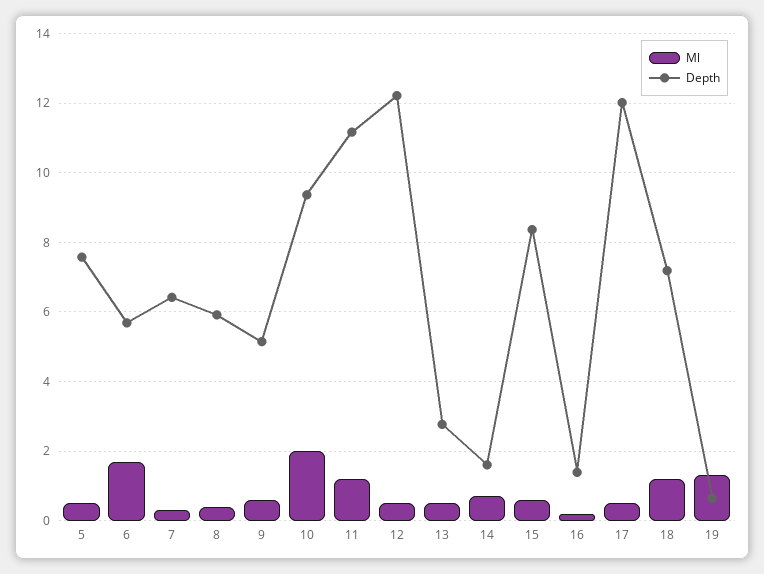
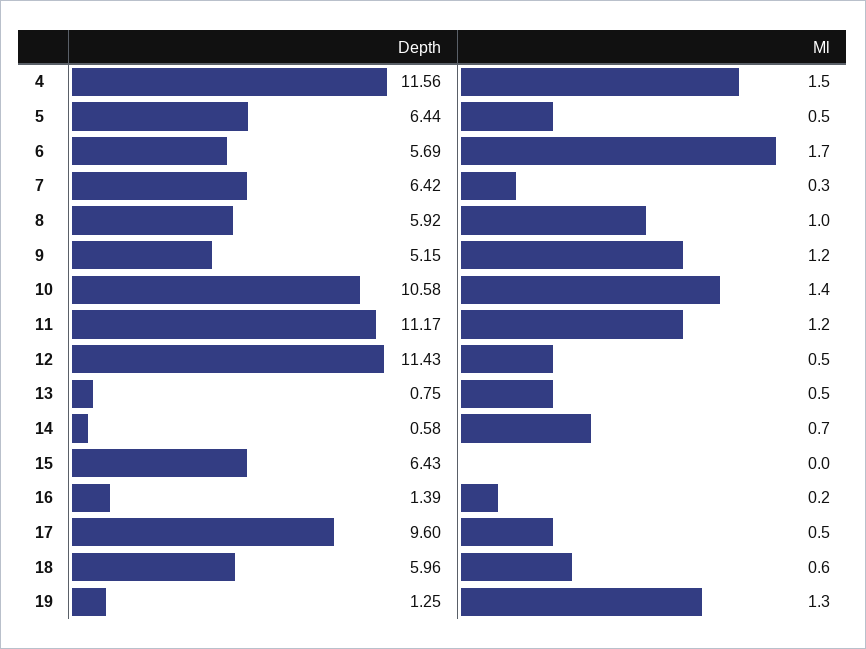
Depth, 5: 7.6 -> 6.44
Ml, 8: 0.4 -> 1
Ml, 9: 0.6 -> 1.2
Ml, 10: 2 -> 1.4
Depth, 10: 9.4 -> 10.58
Depth, 12: 12.2 -> 11.43
Depth, 13: 2.8 -> 0.75
Depth, 14: 1.6 -> 0.58
Ml, 15: 0.6 -> 0
Depth, 15: 8.4 -> 6.43
Depth, 17: 12 -> 9.6
Ml, 18: 1.2 -> 0.6
Depth, 18: 7.2 -> 5.96
Depth, 19: 0.6 -> 1.25
Depth, 4: none -> 11.56
Ml, 4: none -> 1.5

